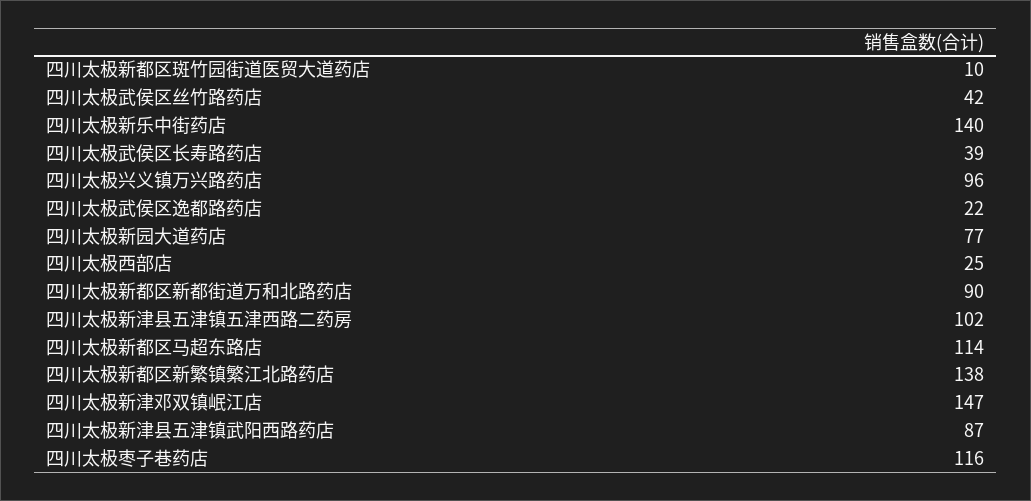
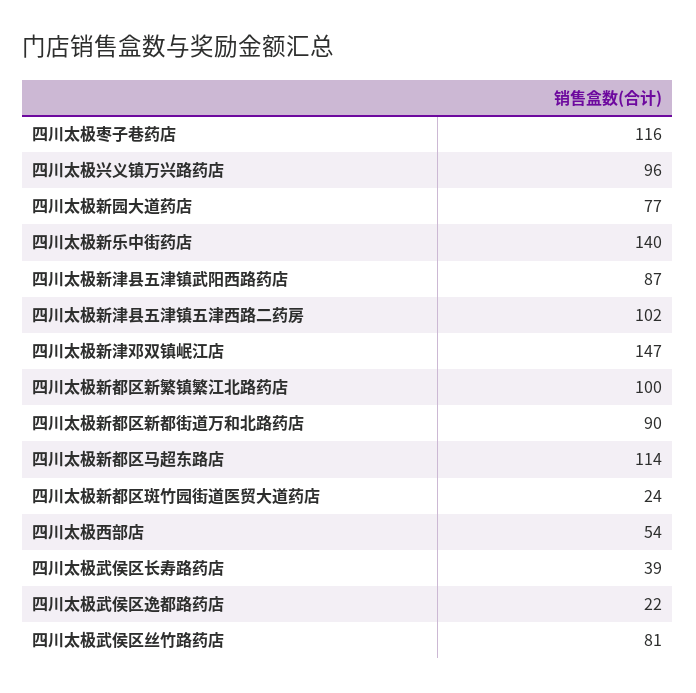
四川太极新都区斑竹园街道医贸大道药店: 10 -> 24
四川太极武侯区丝竹路药店: 42 -> 81
四川太极西部店: 25 -> 54
四川太极新都区新繁镇繁江北路药店: 138 -> 100

